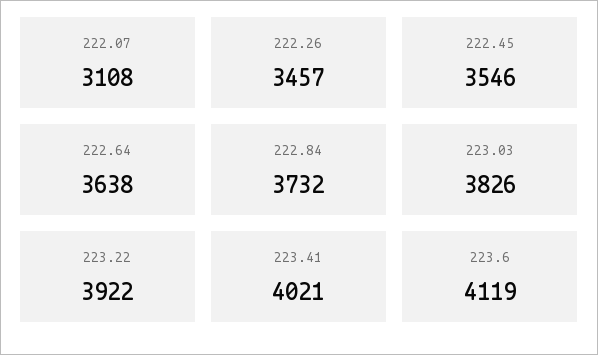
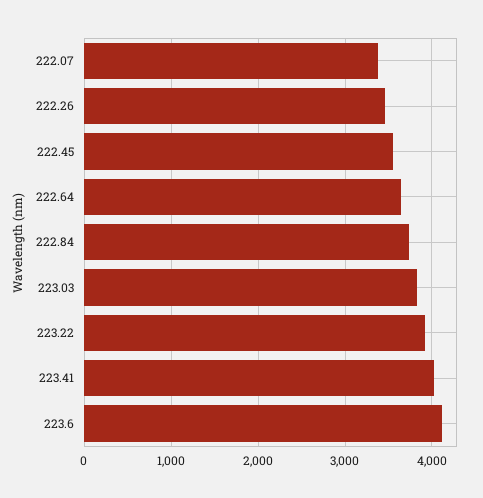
222.07: 3108 -> 3400

